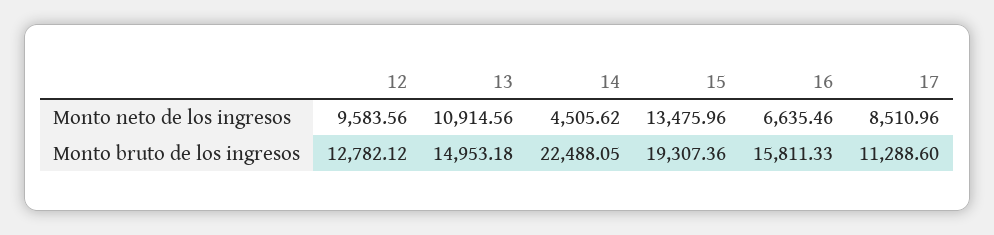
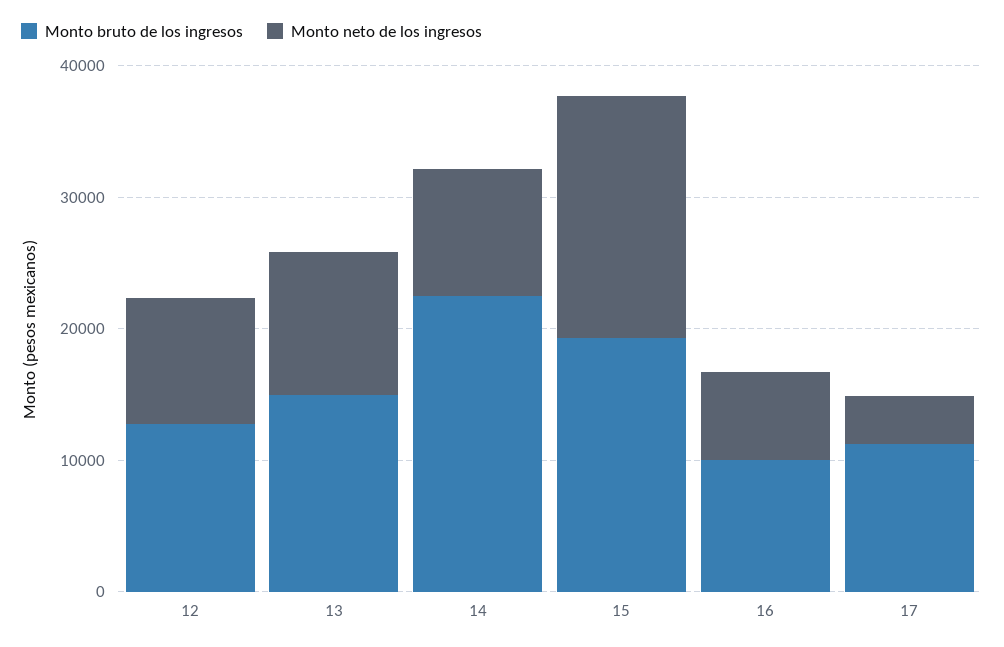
Monto neto de los ingresos, 14: 4505.62 -> 10000
Monto neto de los ingresos, 15: 13475.96 -> 18000
Monto neto de los ingresos, 17: 8510.96 -> 4000
Monto bruto de los ingresos, 16: 15811.33 -> 10000

